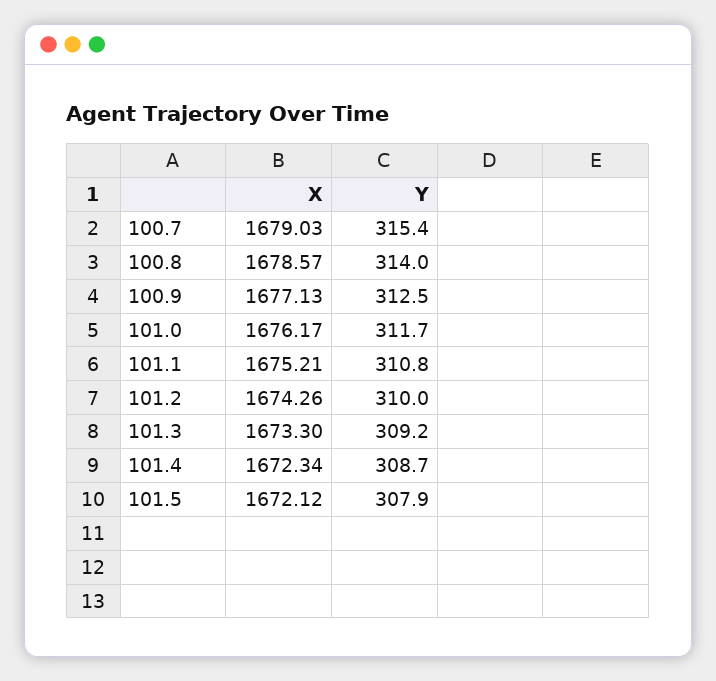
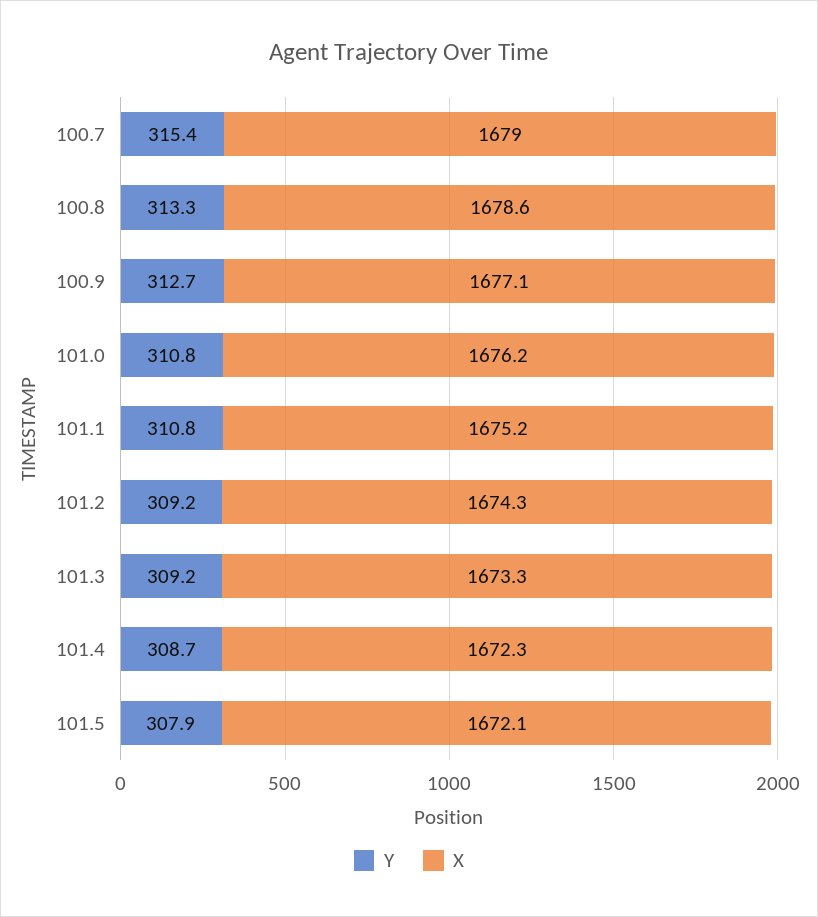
Y, 100.8: 314 -> 313.3
Y, 100.9: 312.5 -> 312.7
Y, 101.0: 311.7 -> 310.8
Y, 101.2: 310 -> 309.2

